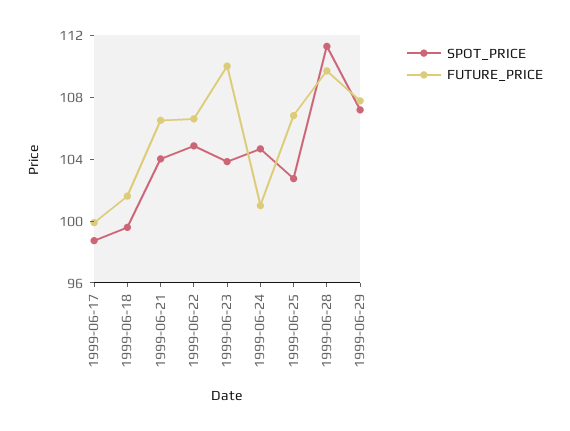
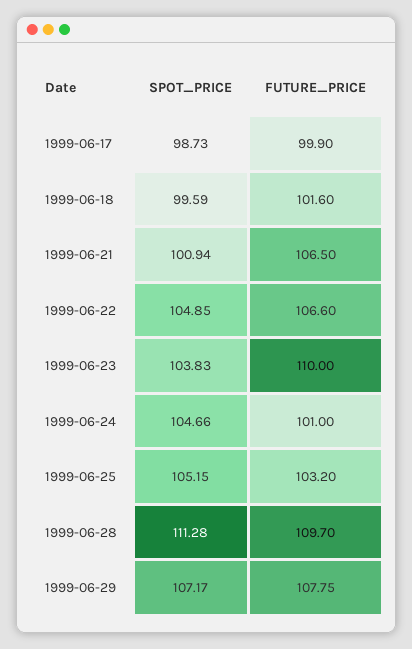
SPOT_PRICE, 1999-06-21: 104 -> 100.94
SPOT_PRICE, 1999-06-25: 103 -> 105.15
FUTURE_PRICE, 1999-06-25: 107 -> 103.2

